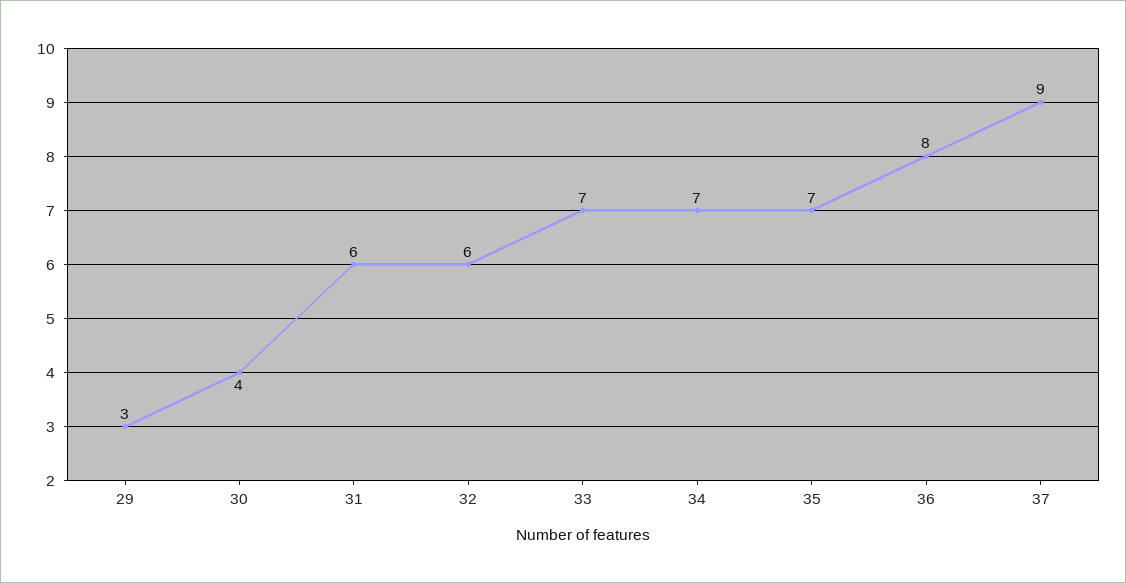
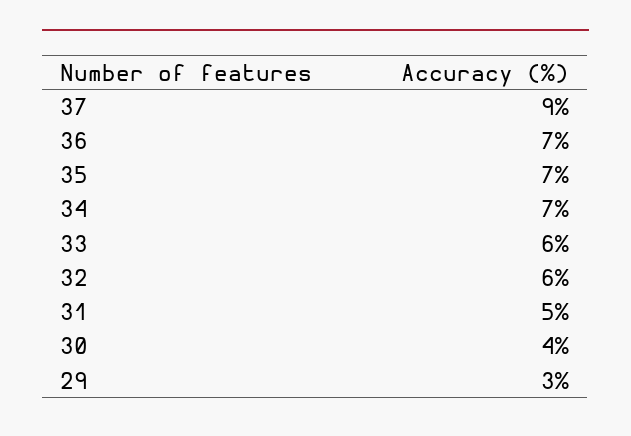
31: 6 -> 5
33: 7 -> 6
36: 8 -> 7

